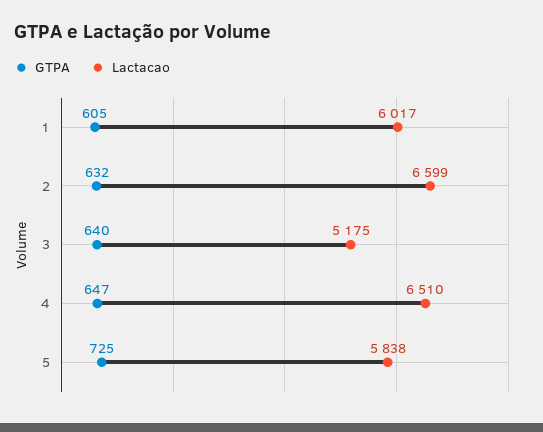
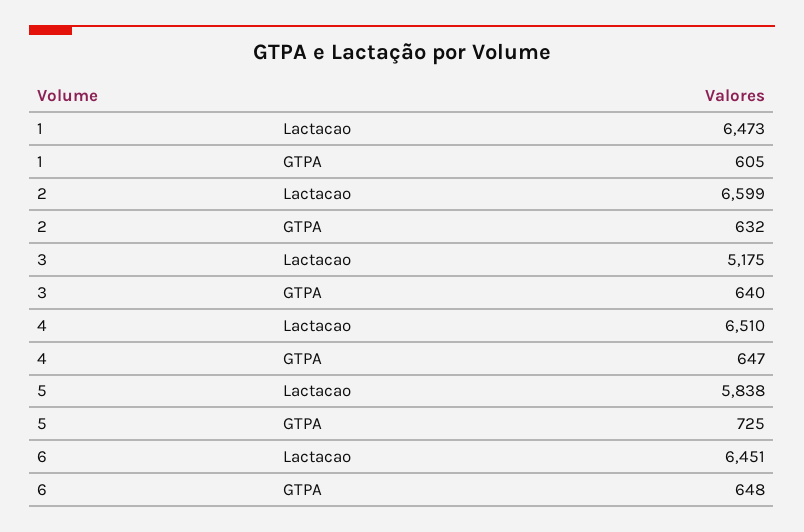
Lactacao, 1: 6017 -> 6473
Lactacao, 6: none -> 6451
GTPA, 6: none -> 648

